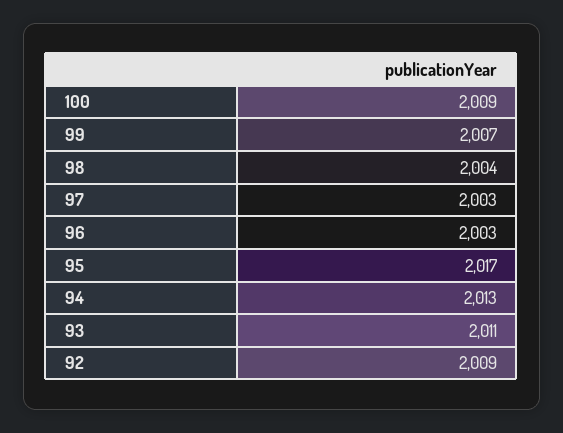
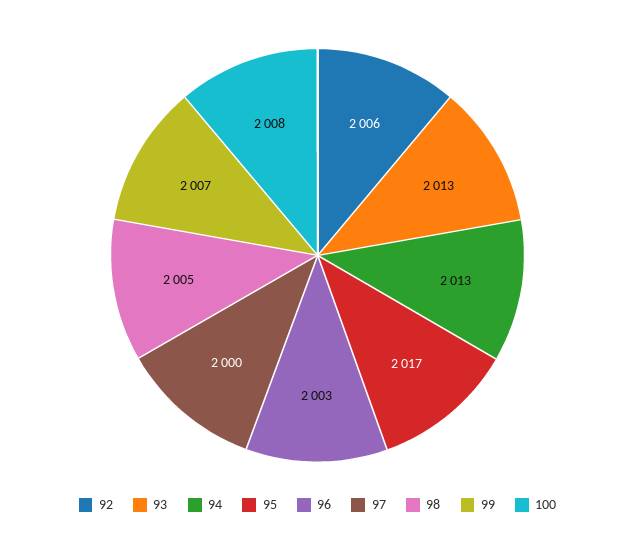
100: 2009 -> 2008
98: 2004 -> 2005
97: 2003 -> 2000
93: 2011 -> 2013
92: 2009 -> 2006

